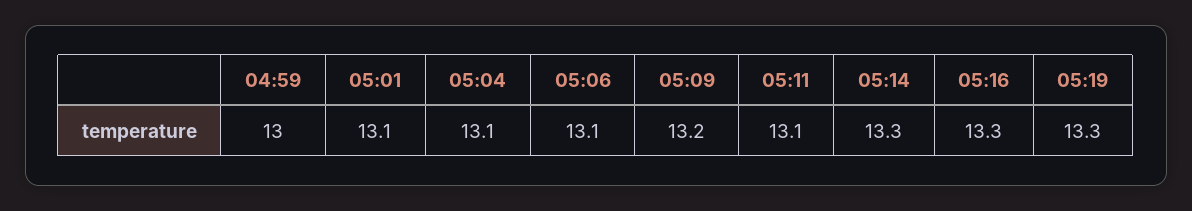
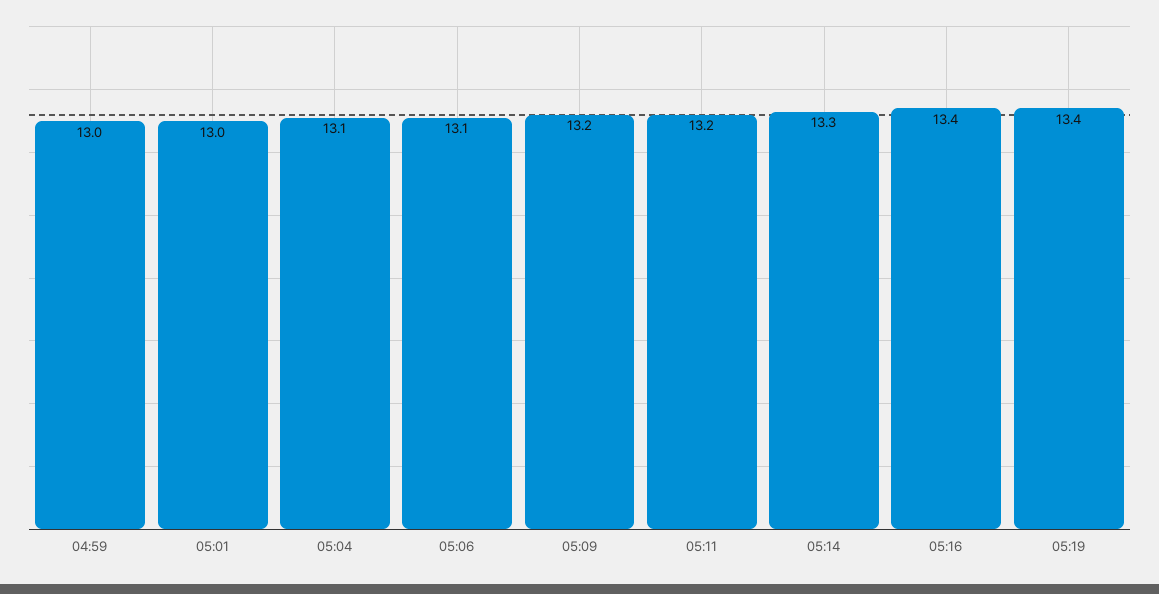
05:01: 13.1 -> 13
05:11: 13.1 -> 13.2
05:16: 13.3 -> 13.4
05:19: 13.3 -> 13.4

